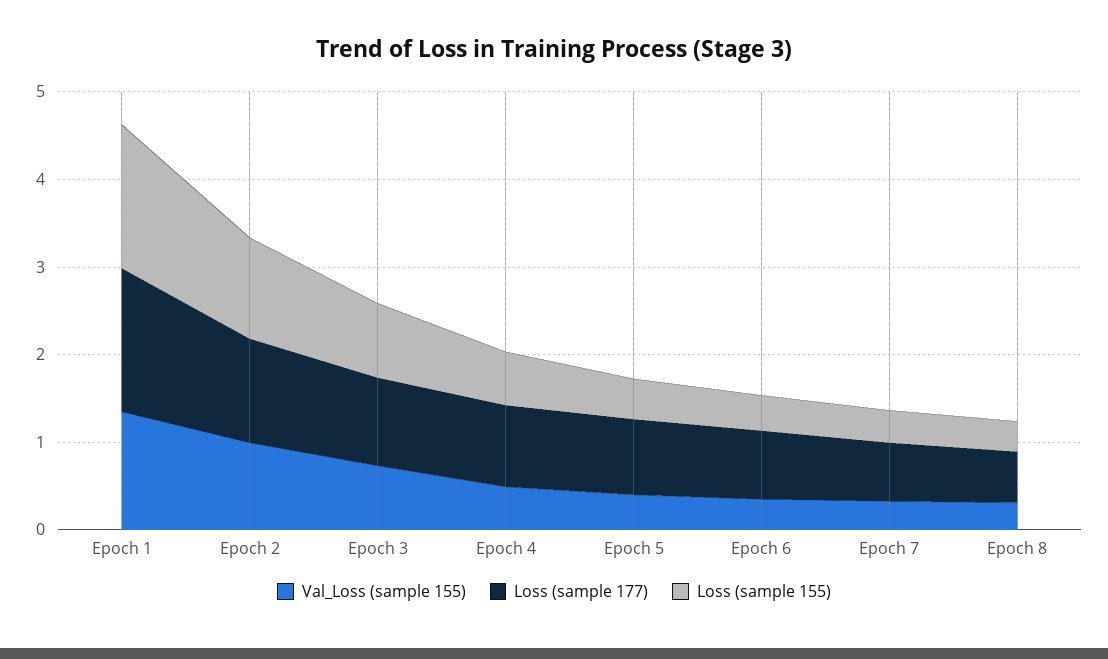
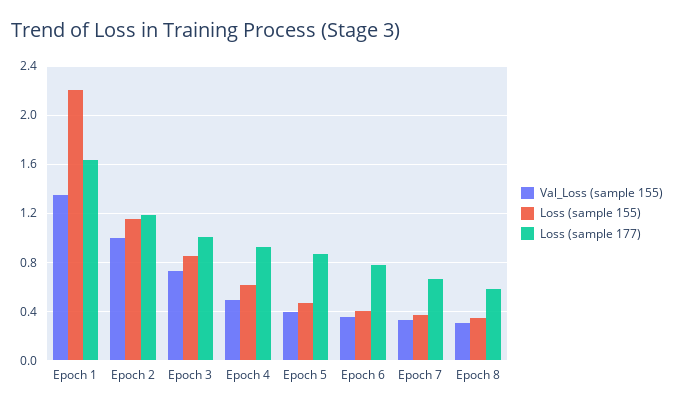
Loss (sample 155), Epoch 1: 1.6 -> 2.2

